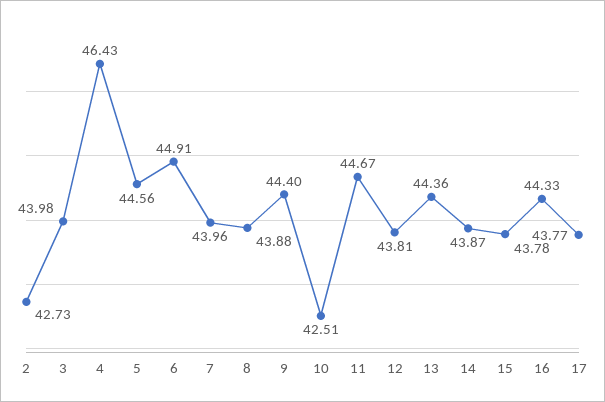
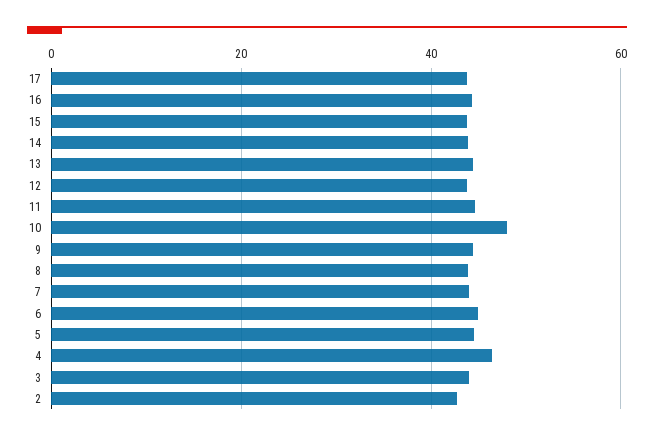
10: 42.51 -> 48

